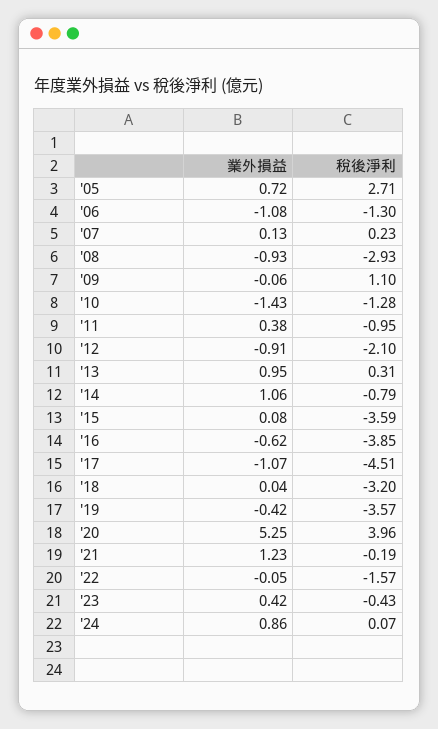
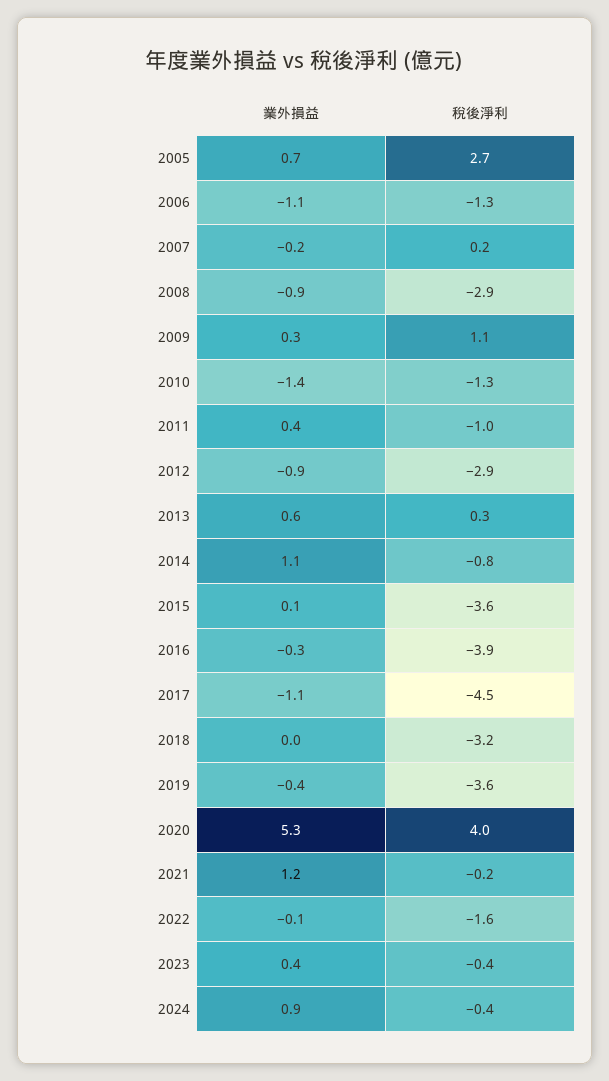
業外損益, '07: 0.13 -> -0.2
業外損益, '09: -0.06 -> 0.3
稅後淨利, '12: -2.1 -> -2.9
業外損益, '13: 0.95 -> 0.6
業外損益, '16: -0.62 -> -0.3
稅後淨利, '24: 0.07 -> -0.4

